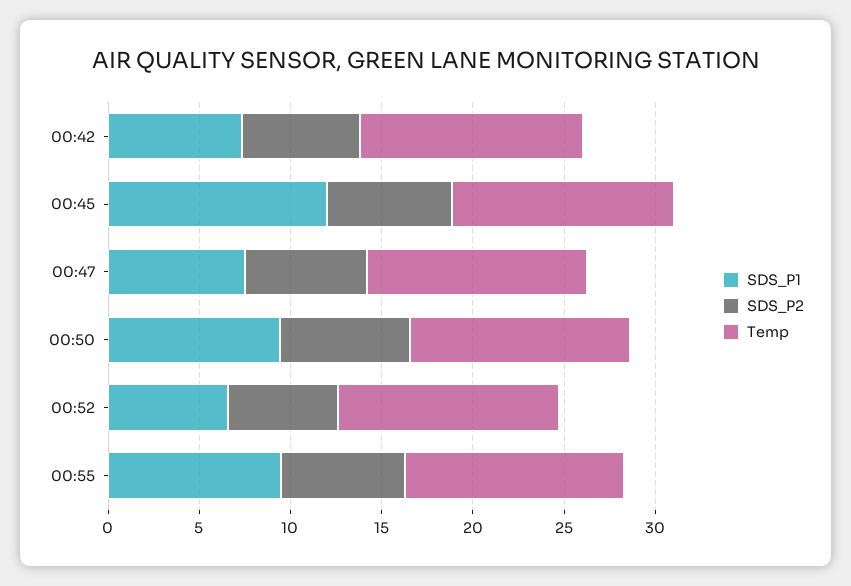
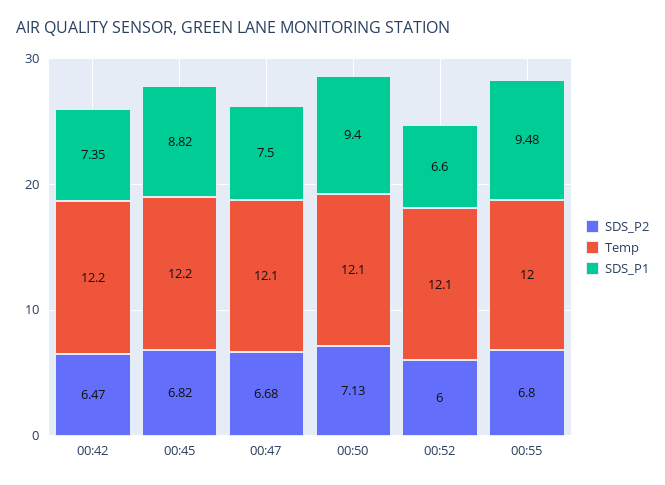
SDS_P1, 00:45: 12 -> 8.82

